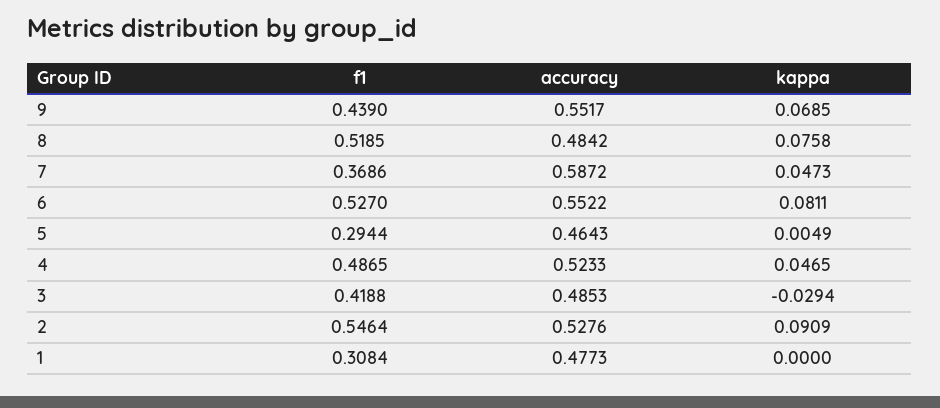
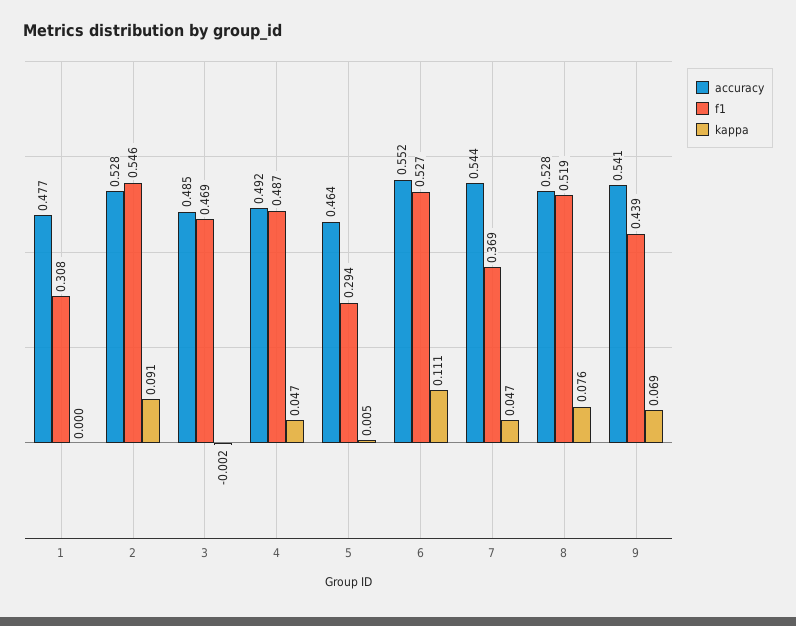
accuracy, 9: 0.5517 -> 0.541
accuracy, 8: 0.4842 -> 0.528
accuracy, 7: 0.5872 -> 0.544
kappa, 6: 0.0811 -> 0.111
accuracy, 4: 0.5233 -> 0.492
f1, 3: 0.4188 -> 0.469
kappa, 3: -0.0294 -> -0.002

